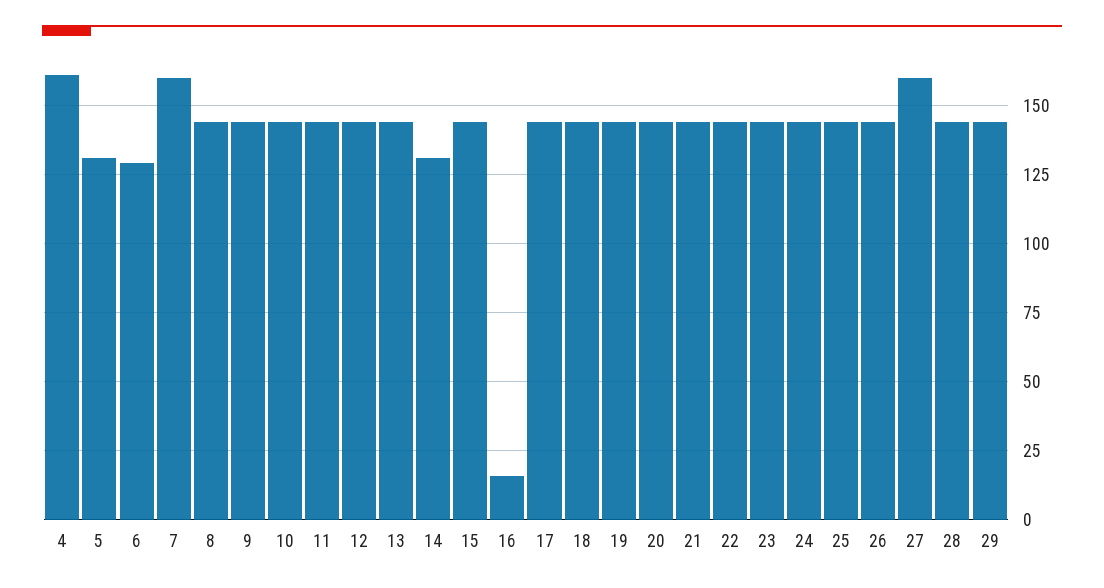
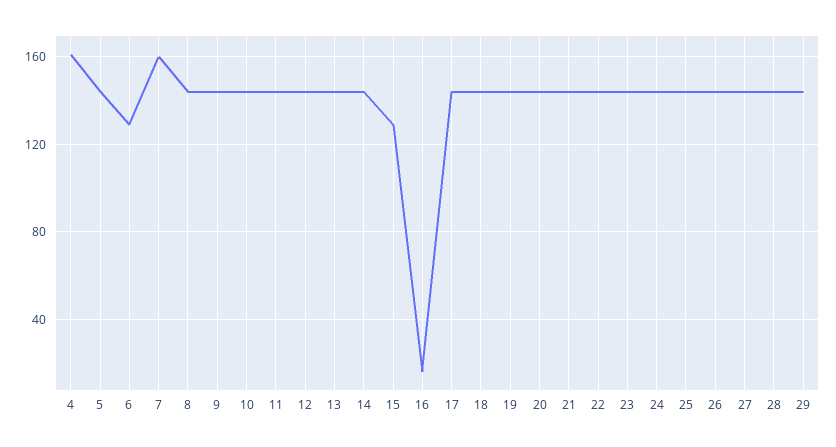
5: 130 -> 145
14: 130 -> 145
15: 145 -> 130
27: 160 -> 145

